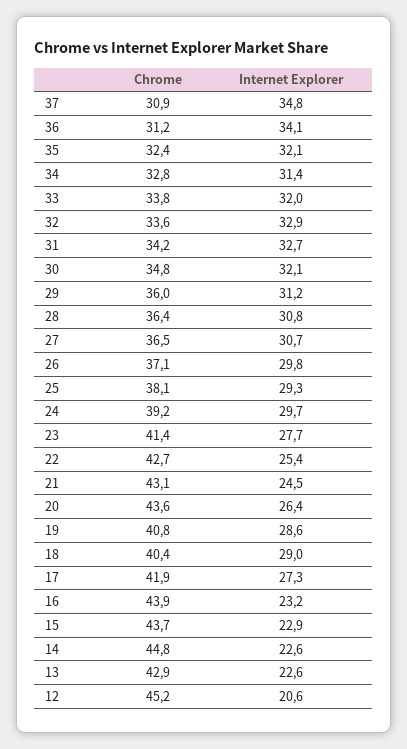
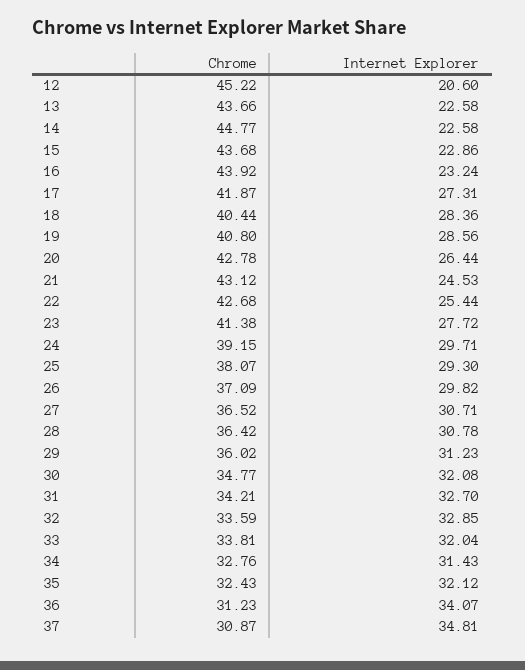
Chrome, 20: 43.6 -> 42.78
Internet Explorer, 18: 29 -> 28.36
Chrome, 13: 42.9 -> 43.66

